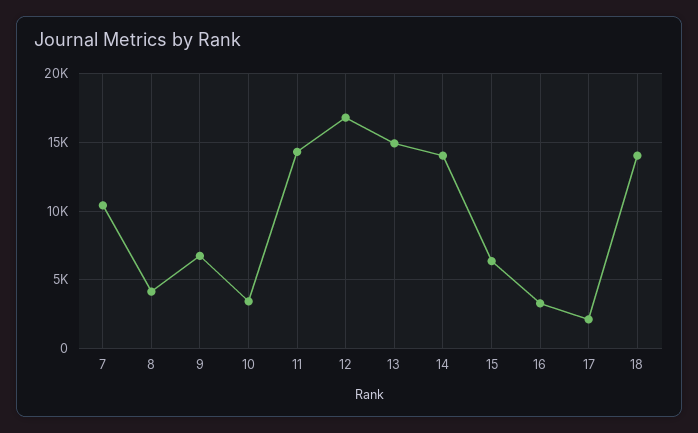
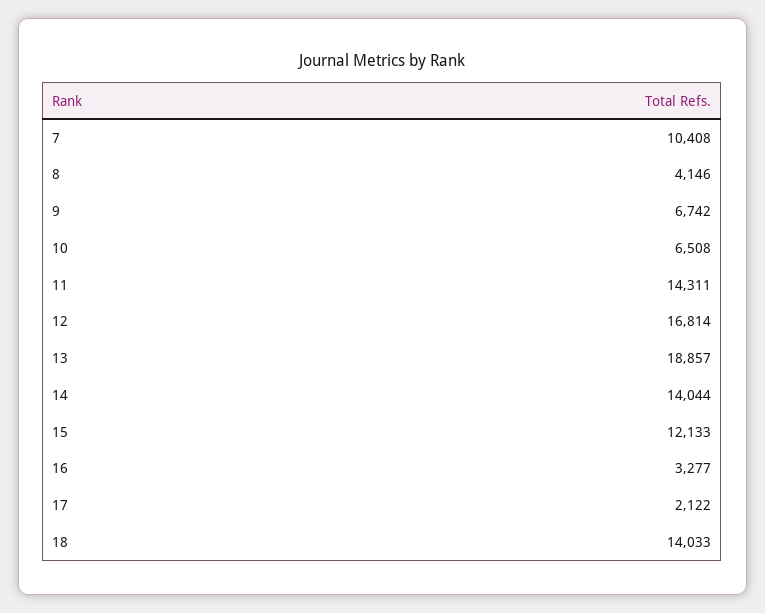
10: 3500 -> 6508
13: 15000 -> 18857
15: 6500 -> 12133

